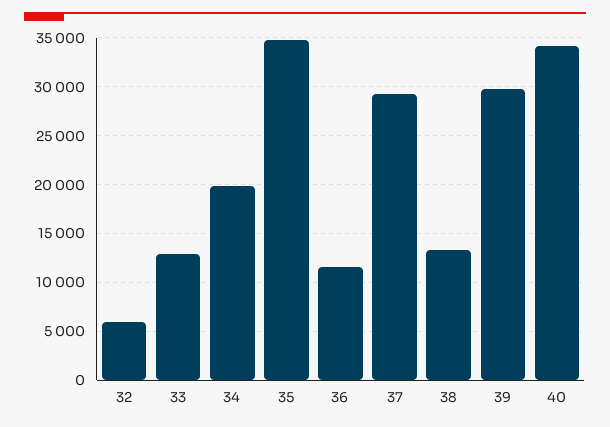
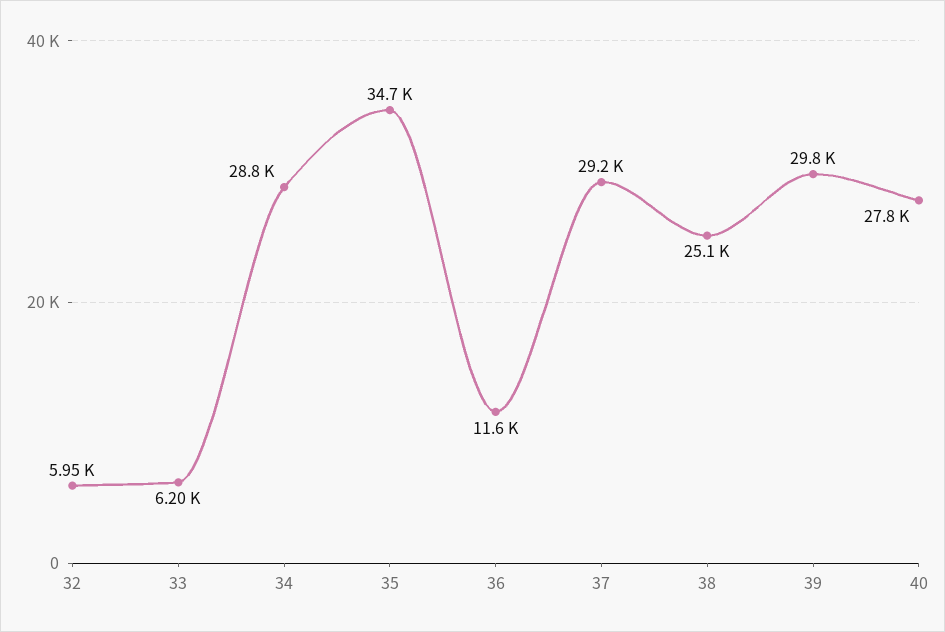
33: 13000 -> 6200
34: 20000 -> 28800
38: 13000 -> 25100
40: 34000 -> 27800

